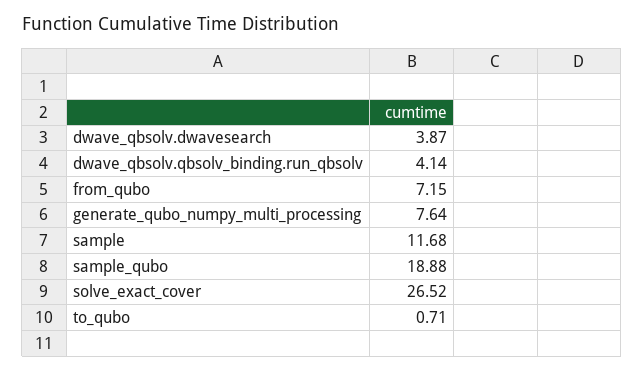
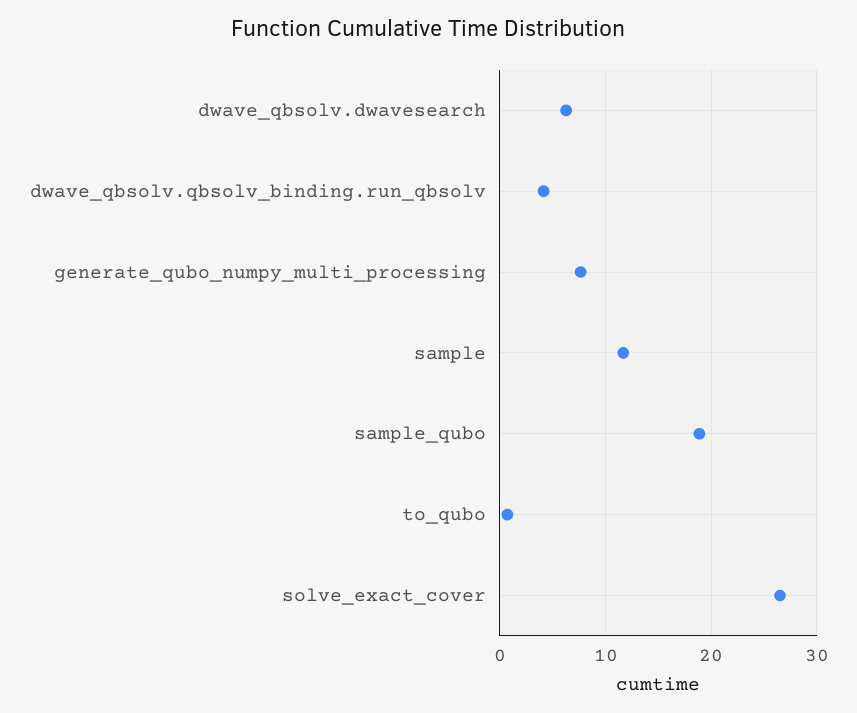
dwave_qbsolv.dwavesearch: 3.87 -> 6
from_qubo: 7.15 -> none

